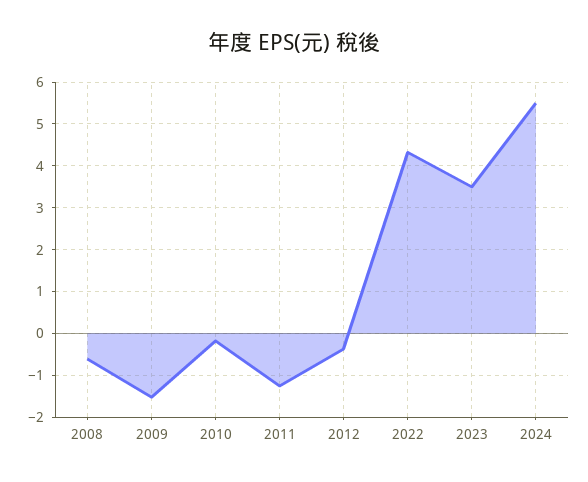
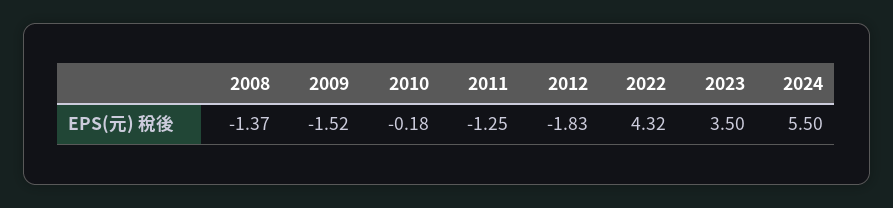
2008: -0.6 -> -1.37
2012: -0.4 -> -1.83

